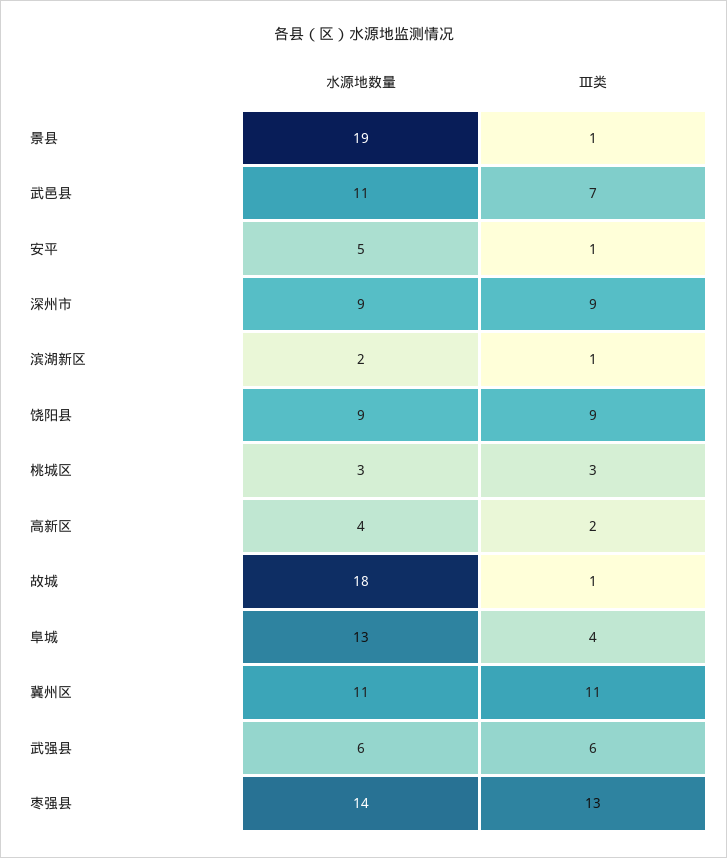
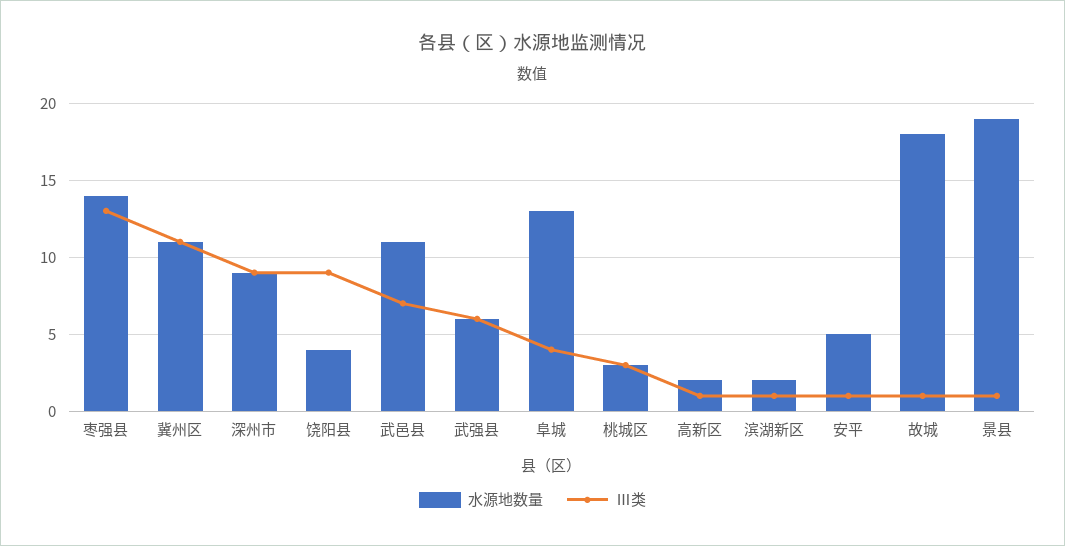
水源地数量, 饶阳县: 9 -> 4
水源地数量, 高新区: 4 -> 2
Ⅲ类, 高新区: 2 -> 1

